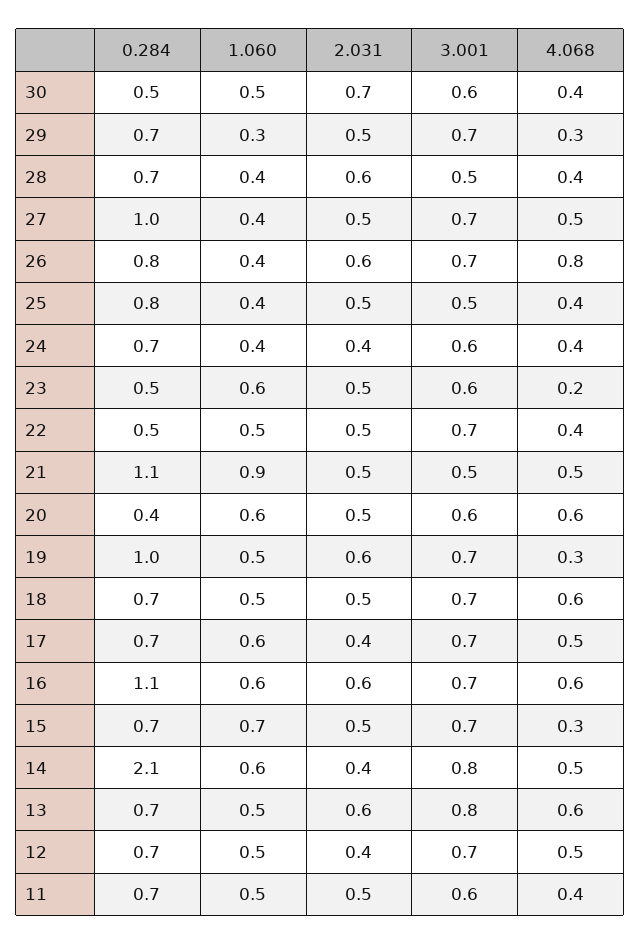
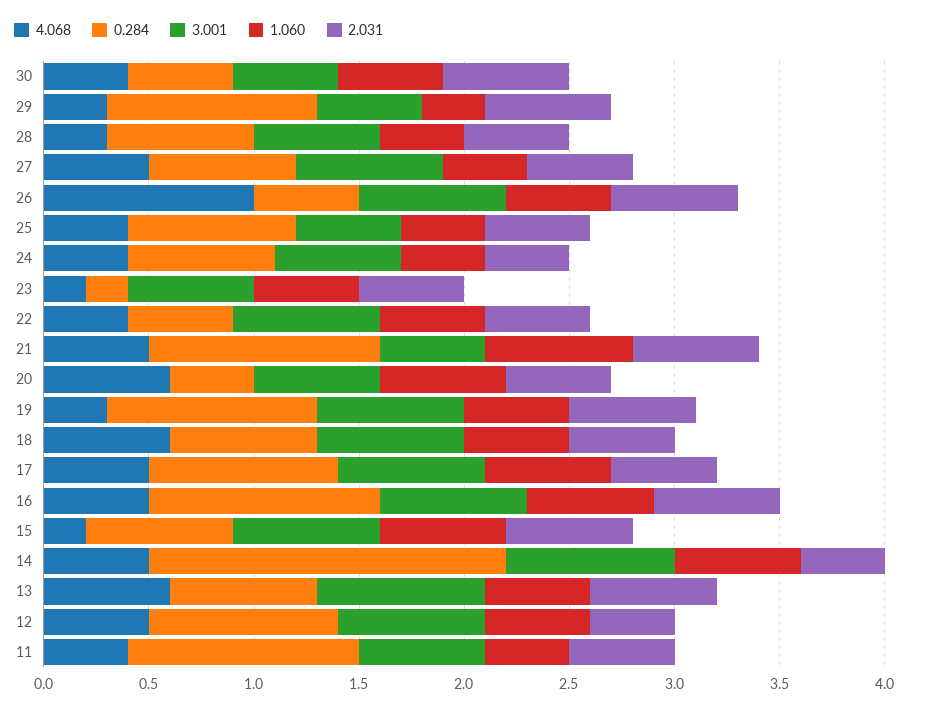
2.031, 30: 0.7 -> 0.6
3.001, 30: 0.6 -> 0.5
0.284, 29: 0.7 -> 1
2.031, 29: 0.5 -> 0.6
3.001, 29: 0.7 -> 0.5
2.031, 28: 0.6 -> 0.5
3.001, 28: 0.5 -> 0.6
4.068, 28: 0.4 -> 0.3
0.284, 27: 1 -> 0.7
0.284, 26: 0.8 -> 0.5
1.060, 26: 0.4 -> 0.5
4.068, 26: 0.8 -> 1
0.284, 23: 0.5 -> 0.2
1.060, 23: 0.6 -> 0.5
1.060, 21: 0.9 -> 0.7
2.031, 21: 0.5 -> 0.6
0.284, 17: 0.7 -> 0.9
2.031, 17: 0.4 -> 0.5
4.068, 16: 0.6 -> 0.5
1.060, 15: 0.7 -> 0.6
2.031, 15: 0.5 -> 0.6
4.068, 15: 0.3 -> 0.2
0.284, 14: 2.1 -> 1.7
0.284, 12: 0.7 -> 0.9
0.284, 11: 0.7 -> 1.1
1.060, 11: 0.5 -> 0.4

